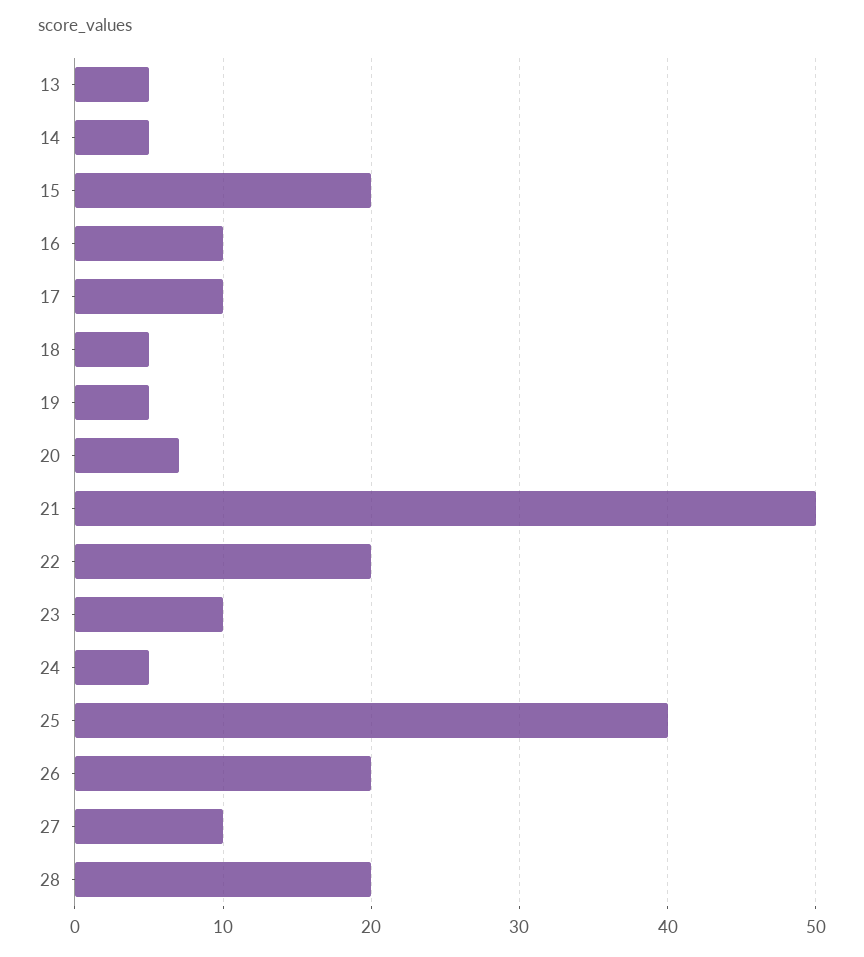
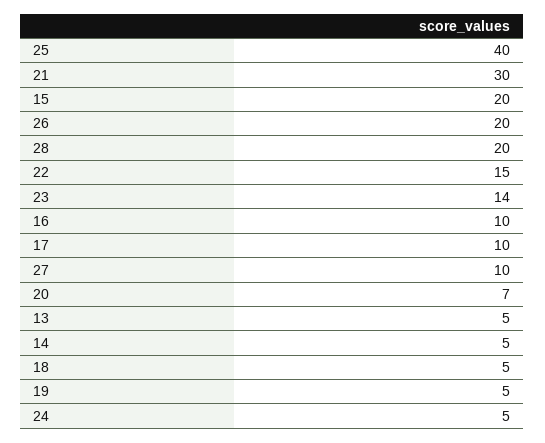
21: 50 -> 30
22: 20 -> 15
23: 10 -> 14

